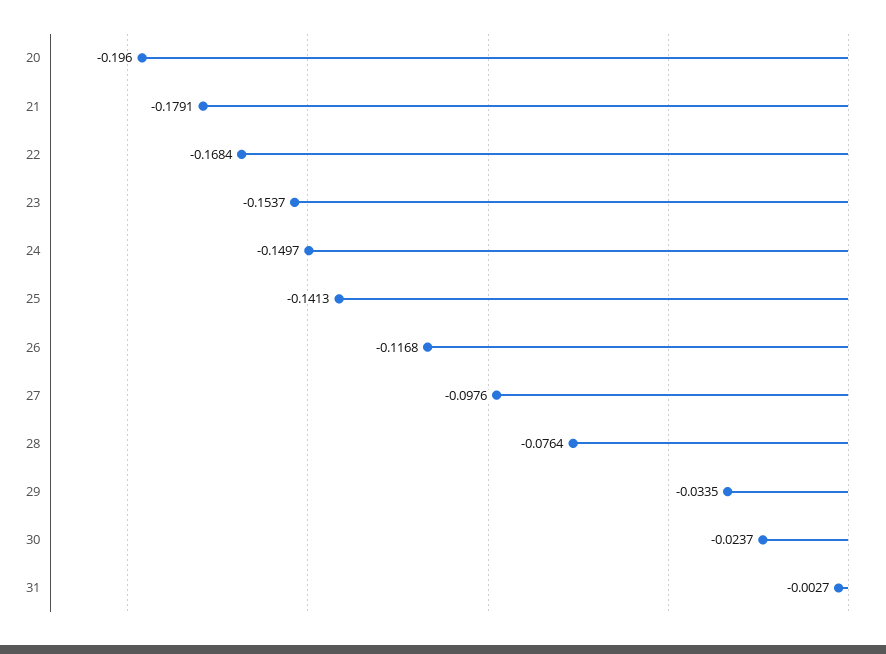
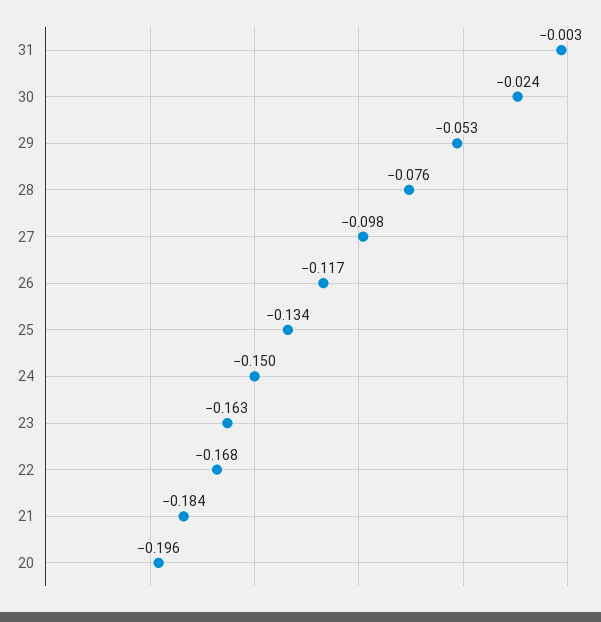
21: -0.1791 -> -0.184
23: -0.1537 -> -0.163
25: -0.1413 -> -0.134
29: -0.0335 -> -0.053

